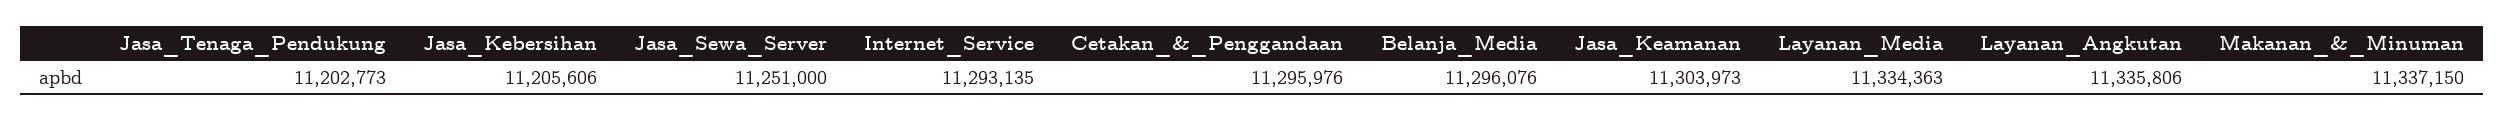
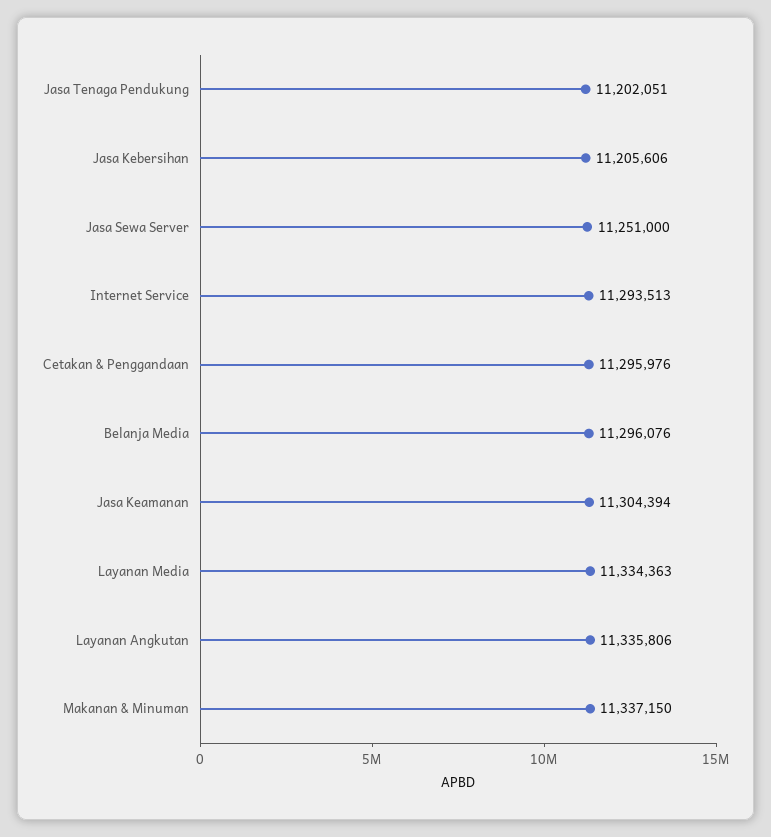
Jasa_Tenaga_Pendukung: 11202773 -> 11202051
Internet_Service: 11293135 -> 11293513
Jasa_Keamanan: 11303973 -> 11304394

